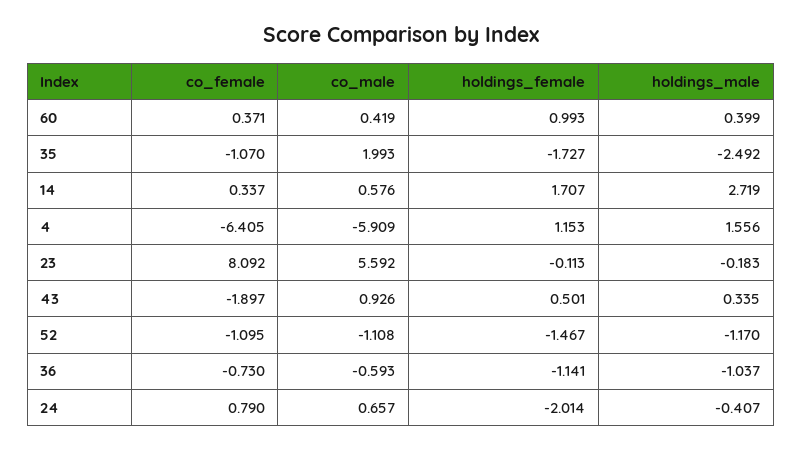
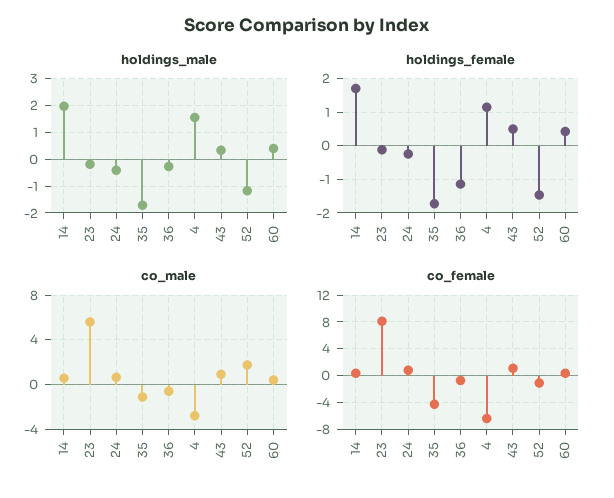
holdings_female, 60: 0.993 -> 0.4
co_female, 35: -1.07 -> -4
co_male, 35: 1.993 -> -1
holdings_male, 35: -2.492 -> -1.75
holdings_male, 14: 2.719 -> 2
co_male, 4: -5.909 -> -3
co_female, 43: -1.897 -> 1
co_male, 52: -1.108 -> 2
holdings_male, 36: -1.037 -> -0.25
holdings_female, 24: -2.014 -> -0.2

